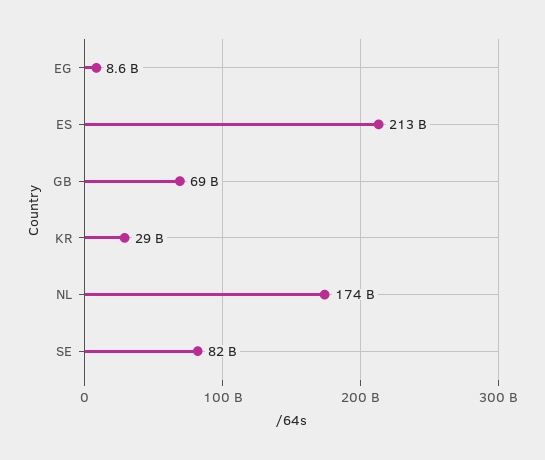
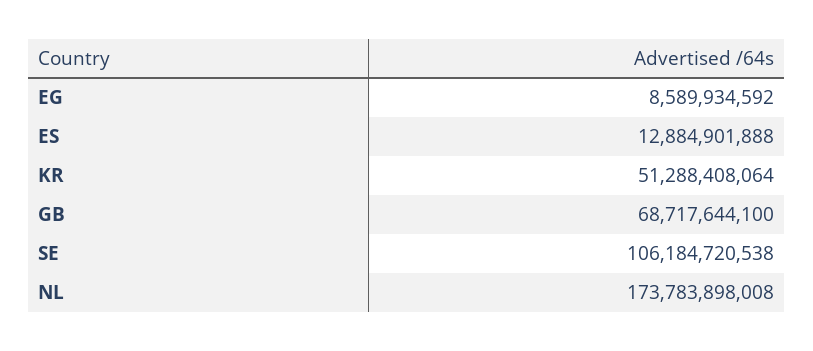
ES: 213000000000 -> 12884901888
KR: 29000000000 -> 51288408064
SE: 82000000000 -> 106184720538

